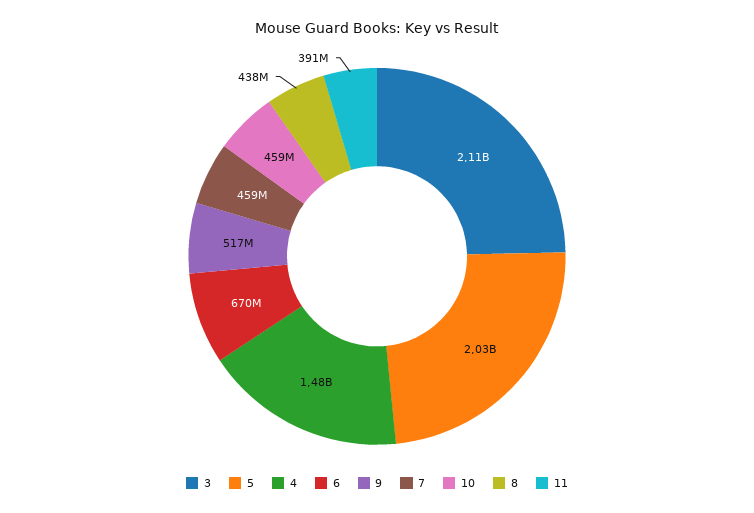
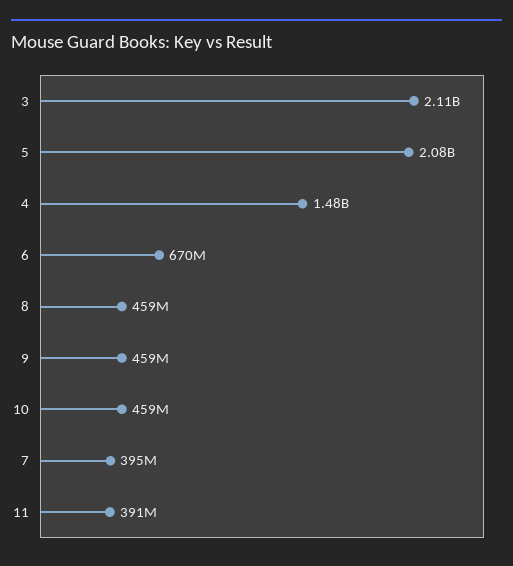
5: 2030000000 -> 2080000000
9: 517000000 -> 459000000
7: 459000000 -> 395000000
8: 438000000 -> 459000000

